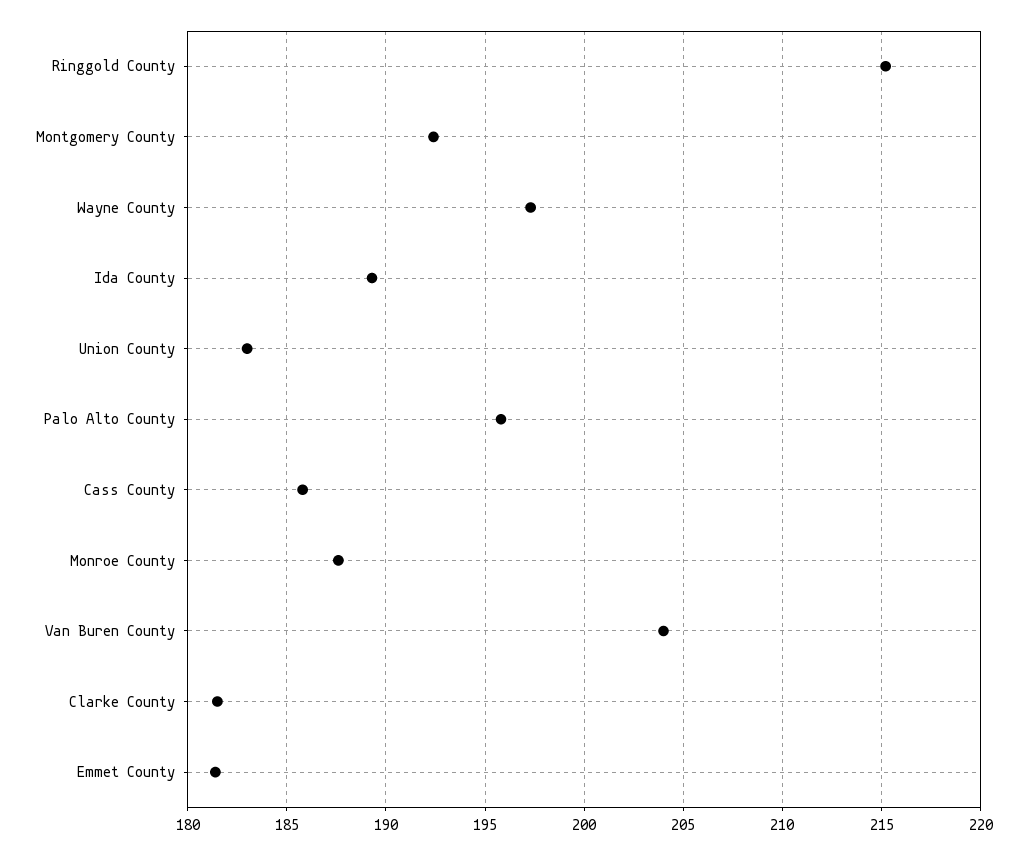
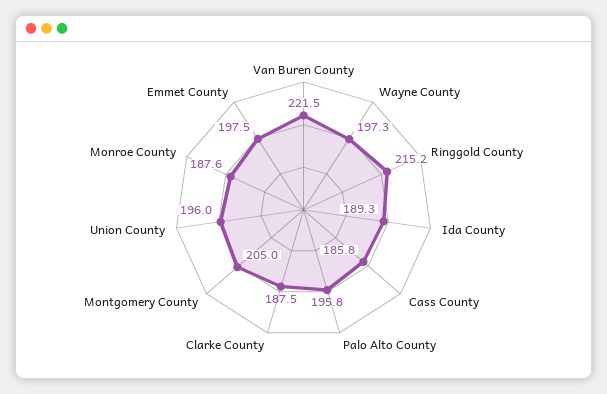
Montgomery County: 192.5 -> 205
Union County: 183 -> 196
Van Buren County: 204 -> 221.5
Clarke County: 181.5 -> 187.5
Emmet County: 181.5 -> 197.5

